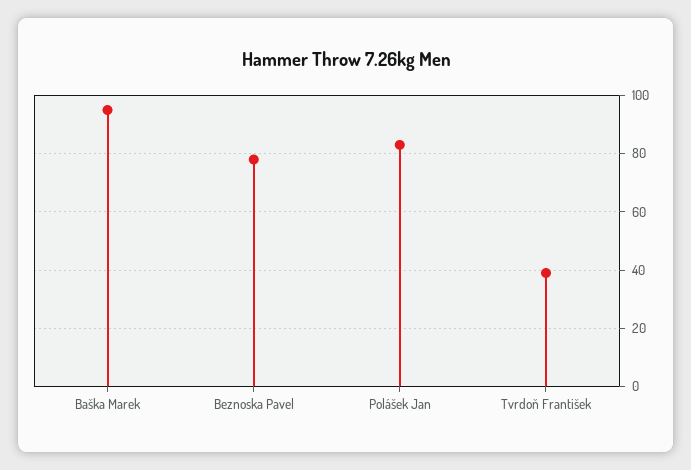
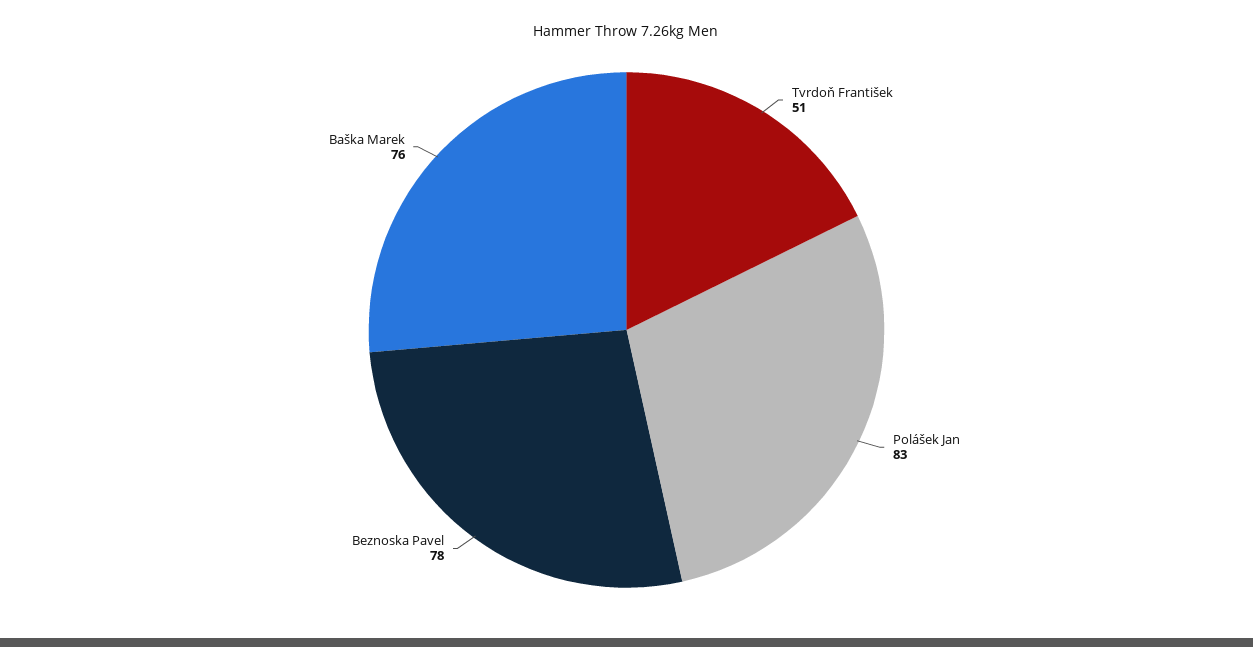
Baška Marek: 95 -> 76
Tvrdoň František: 40 -> 51

